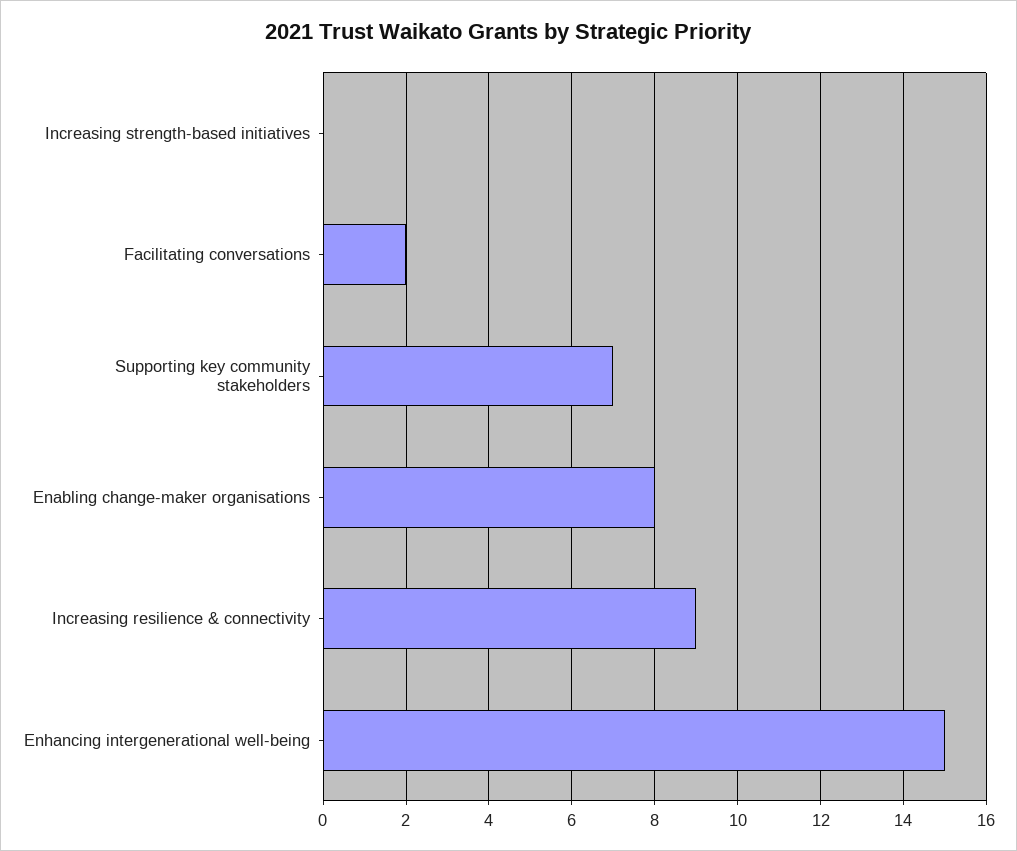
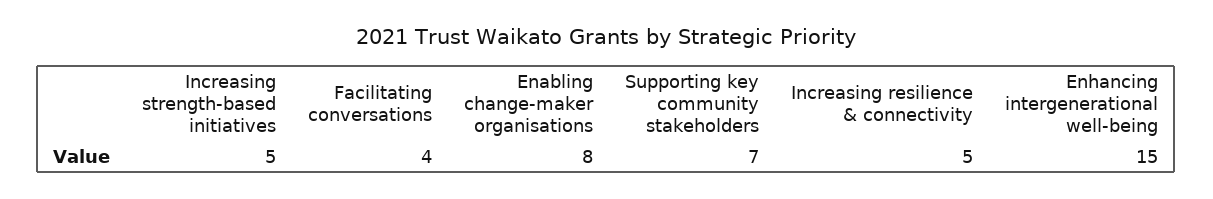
Increasing strength-based initiatives: 0 -> 5
Facilitating conversations: 2 -> 4
Increasing resilience & connectivity: 9 -> 5

